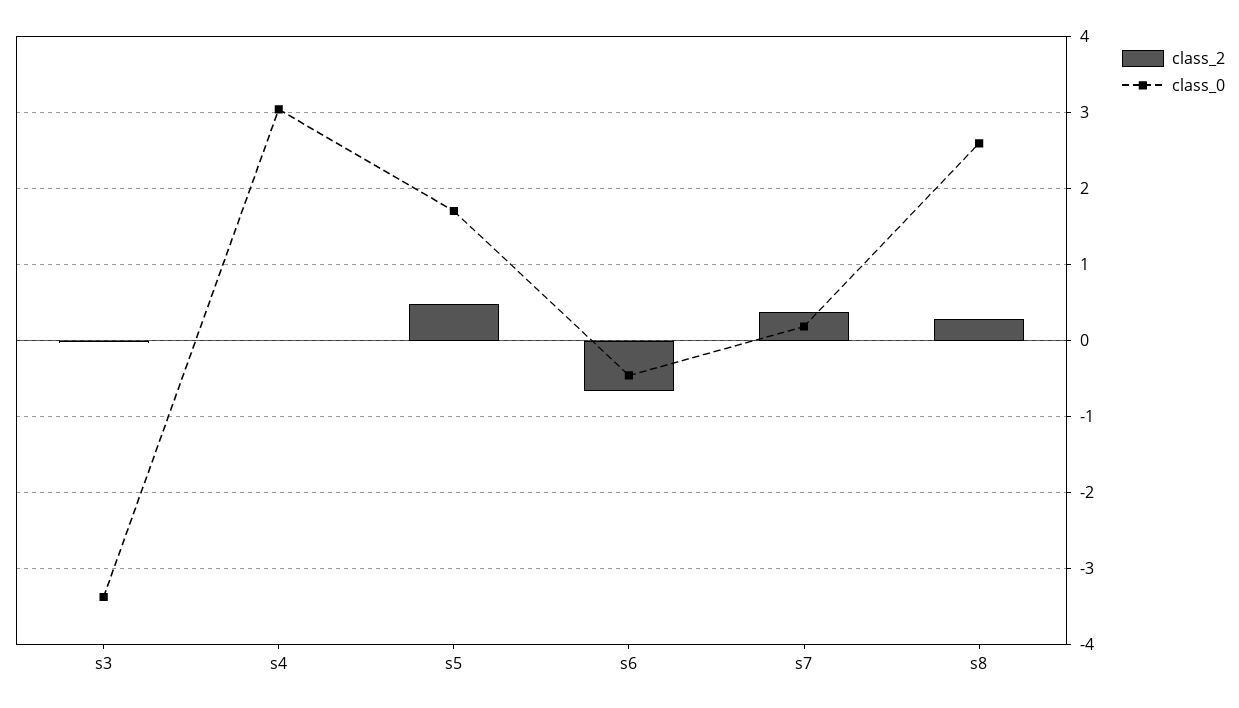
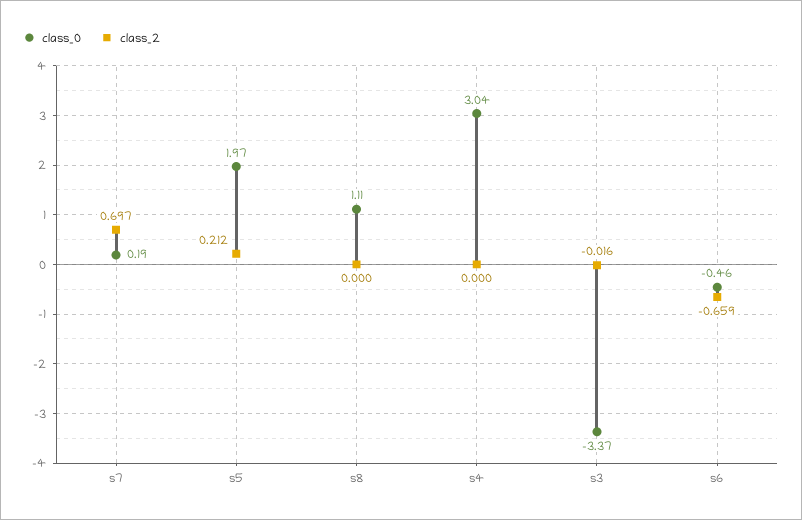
class_2, s5: 0.5 -> 0.212
class_0, s5: 1.7 -> 1.97
class_2, s7: 0.4 -> 0.697
class_2, s8: 0.3 -> 0
class_0, s8: 2.6 -> 1.11

